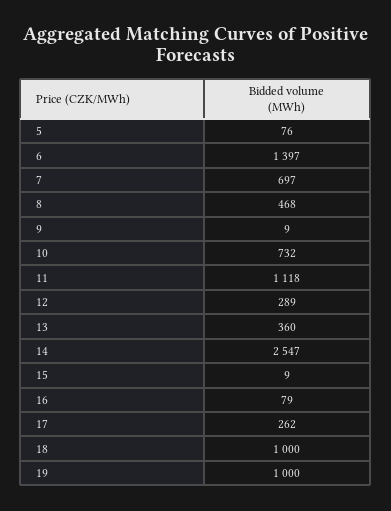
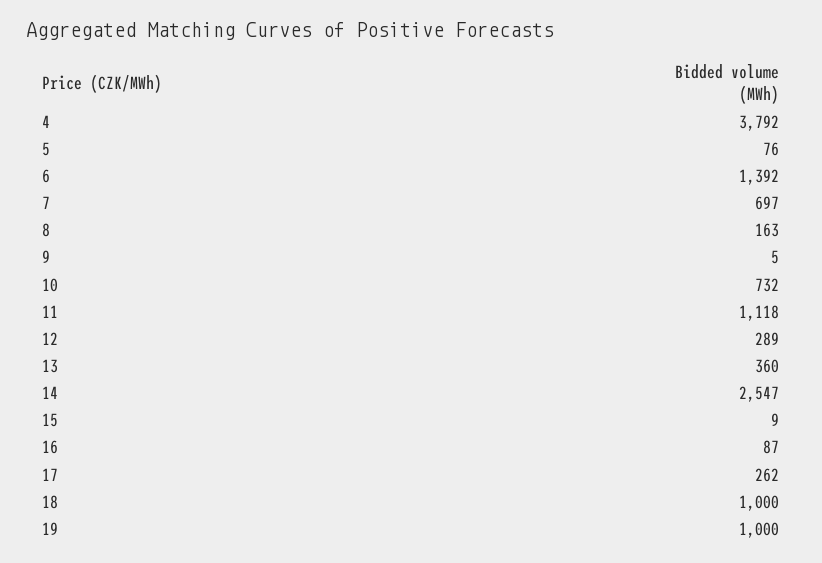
6: 1397 -> 1392
8: 468 -> 163
9: 9 -> 5
16: 79 -> 87
4: none -> 3792

